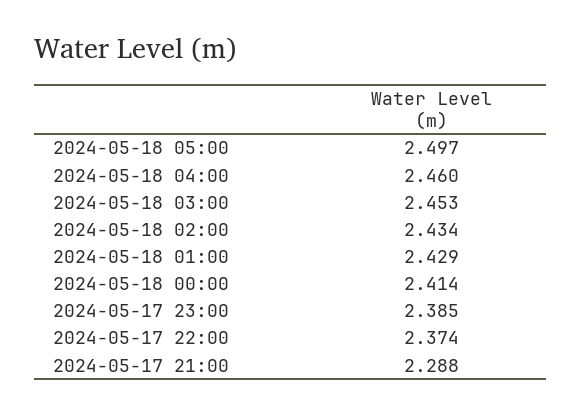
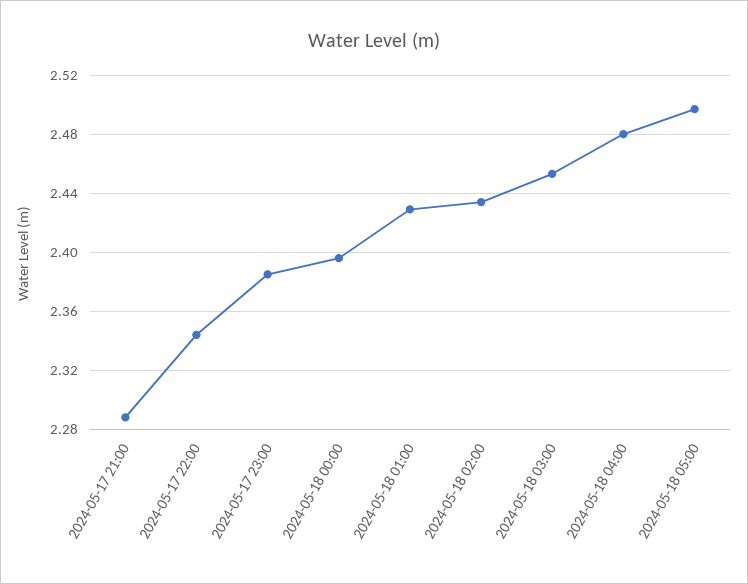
2024-05-18 04:00: 2.46 -> 2.48
2024-05-18 00:00: 2.414 -> 2.395
2024-05-17 22:00: 2.374 -> 2.345

